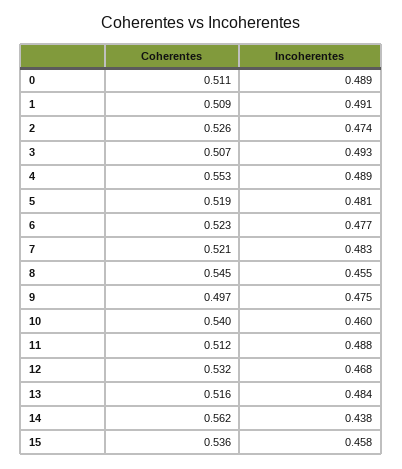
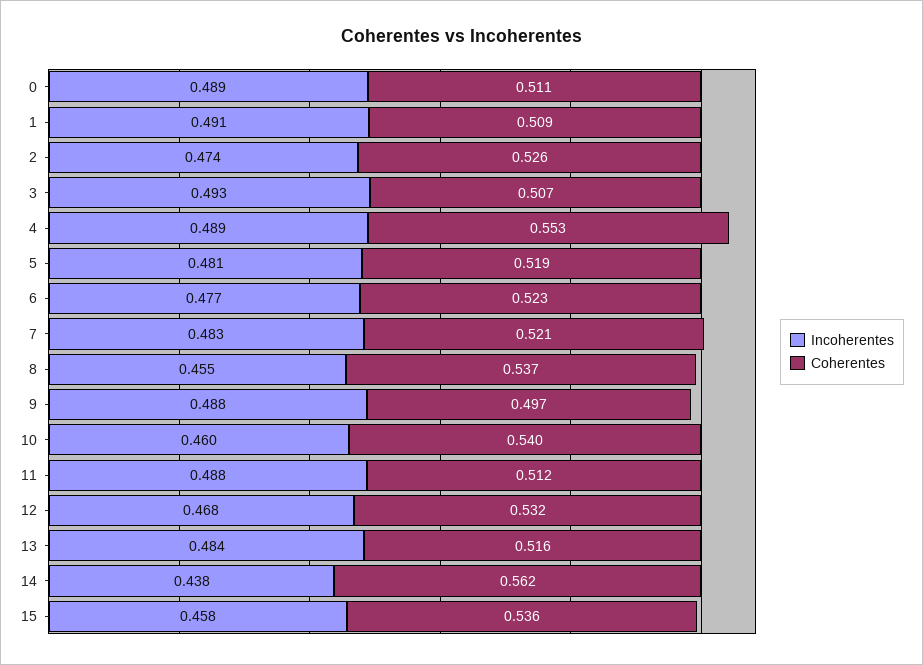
Coherentes, 8: 0.545 -> 0.537
Incoherentes, 9: 0.475 -> 0.488

